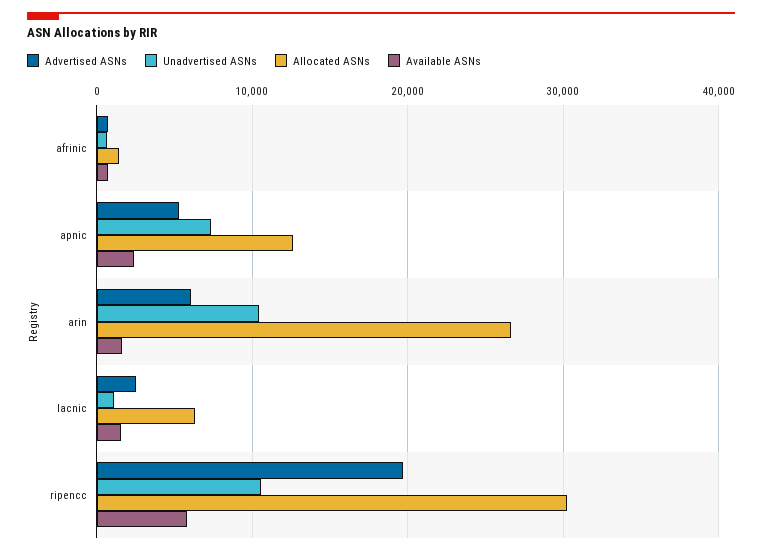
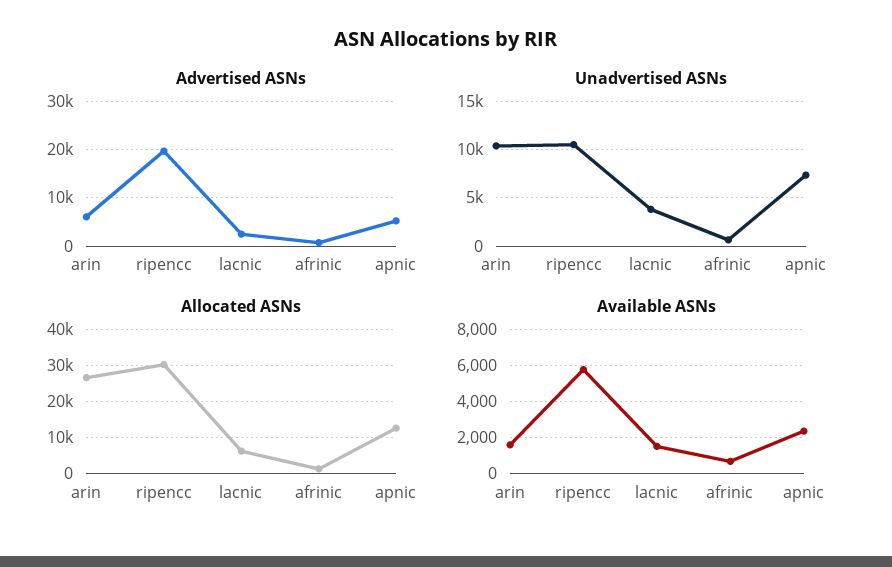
Unadvertised ASNs, lacnic: 1000 -> 4000

